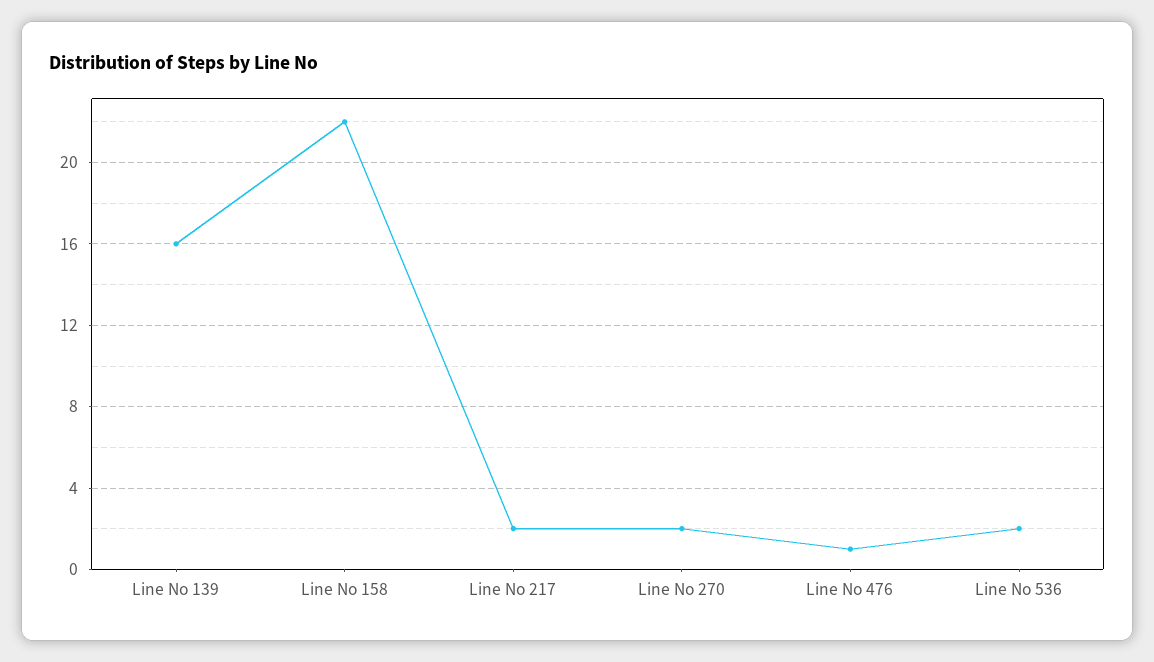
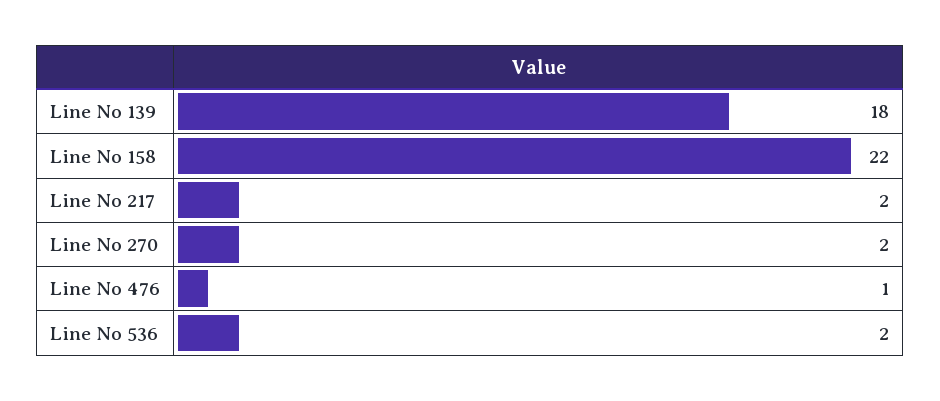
Line No 139: 16 -> 18

